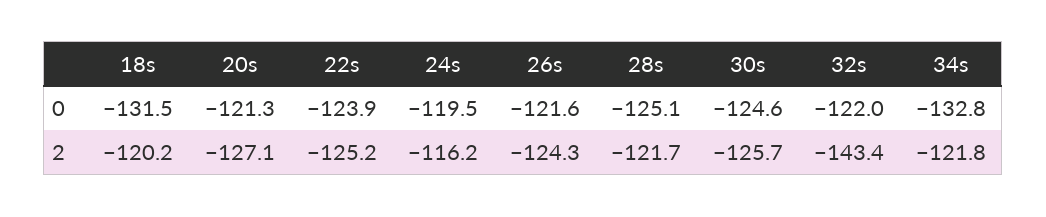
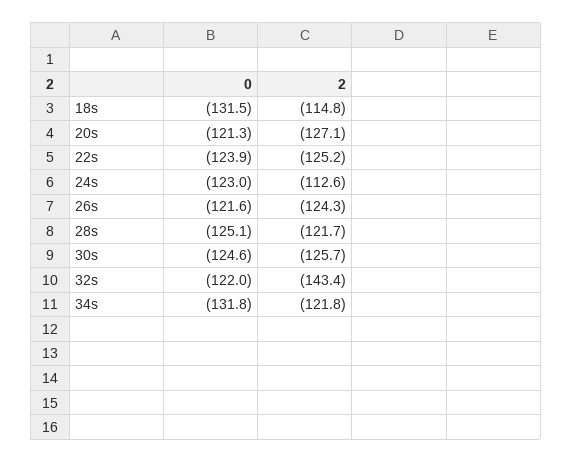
24s, 0: -119.5 -> -123
34s, 0: -132.8 -> -131.8
18s, 2: -120.2 -> -114.8
24s, 2: -116.2 -> -112.6

